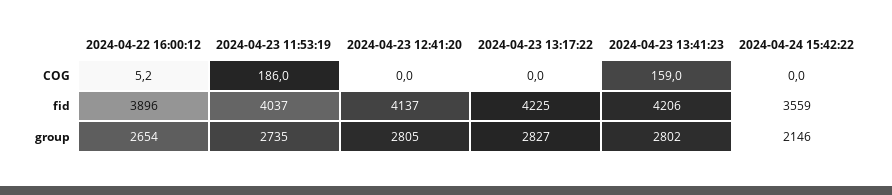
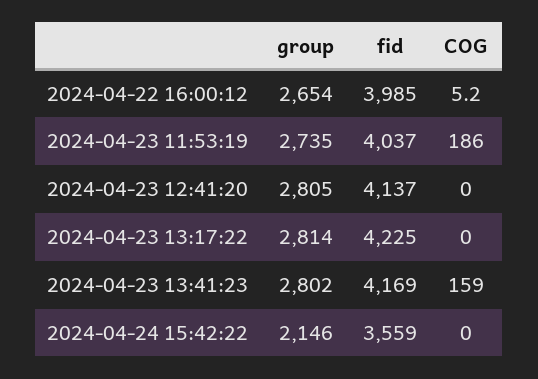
2024-04-22 16:00:12, fid: 3896 -> 3985
2024-04-23 13:41:23, fid: 4206 -> 4169
2024-04-23 13:17:22, group: 2827 -> 2814

